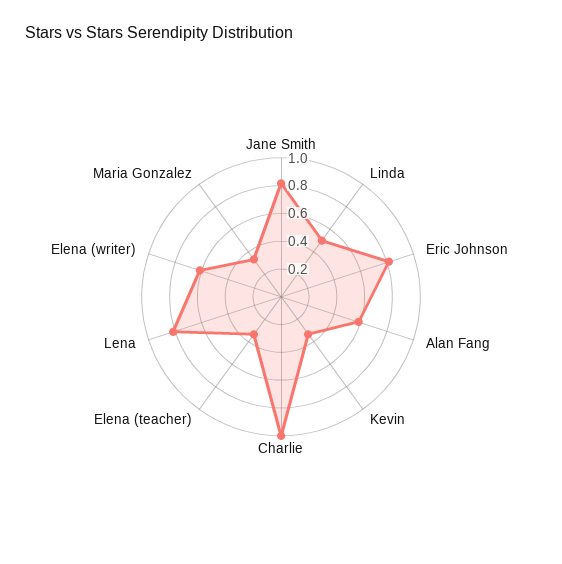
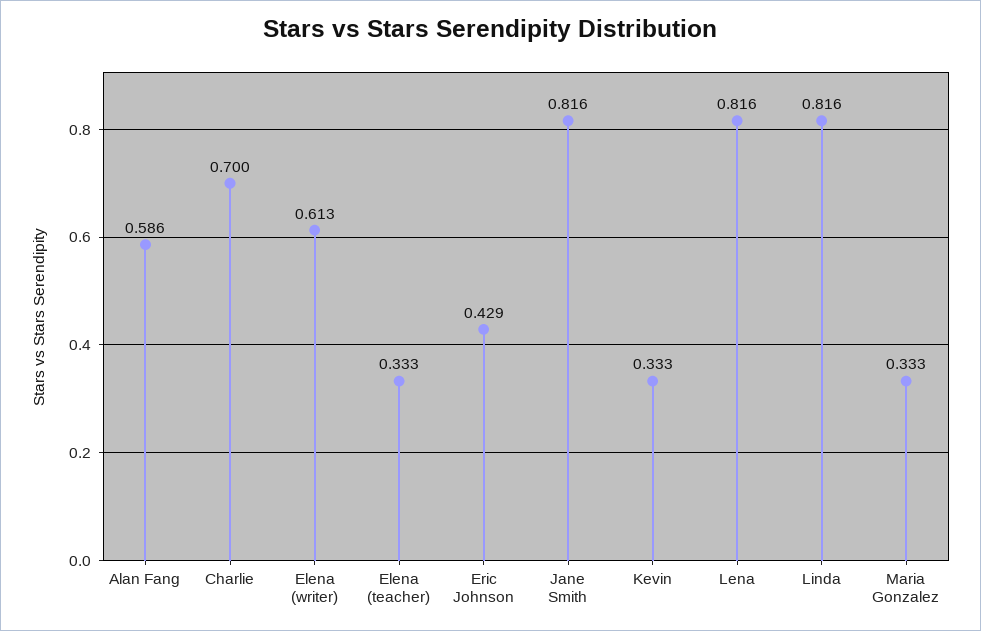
Linda: 0.5 -> 0.816
Eric Johnson: 0.8 -> 0.429
Charlie: 1 -> 0.7

